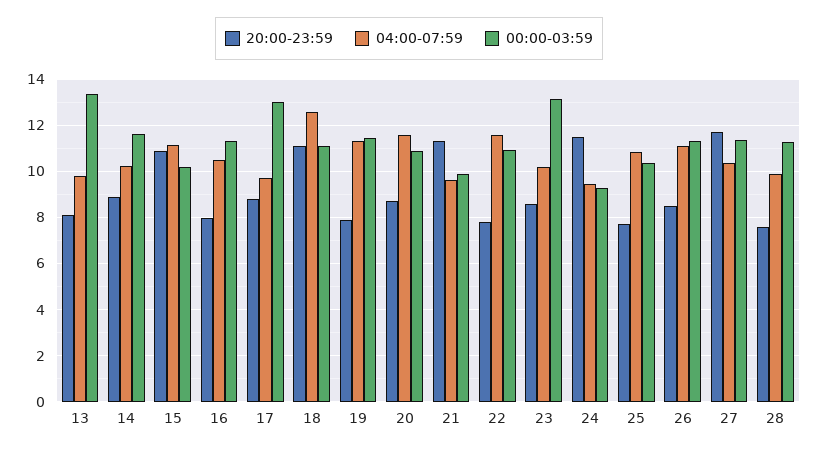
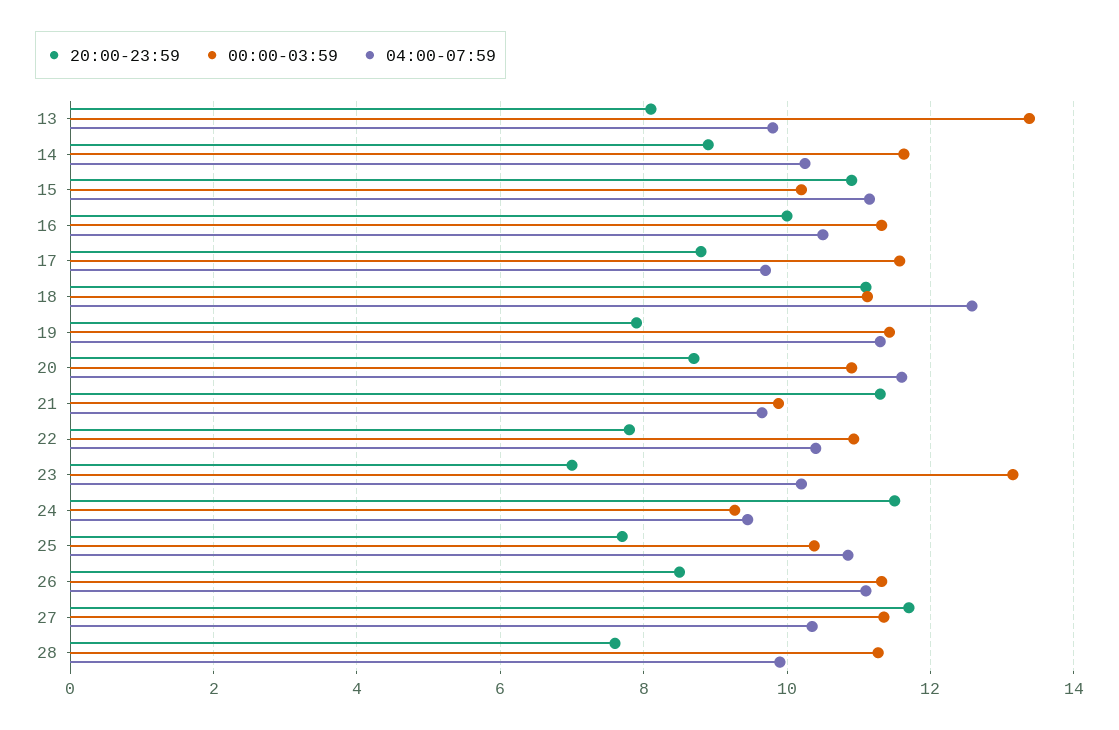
20:00-23:59, 16: 8 -> 10
00:00-03:59, 17: 13 -> 11.6
04:00-07:59, 22: 11.5 -> 10.4
20:00-23:59, 23: 8.5 -> 7

